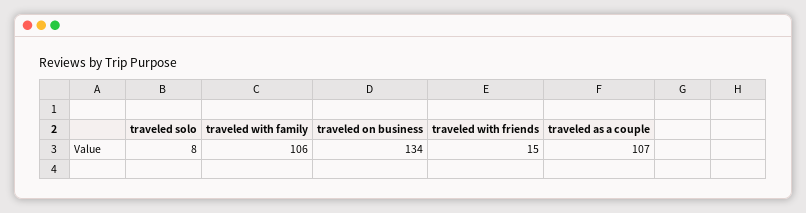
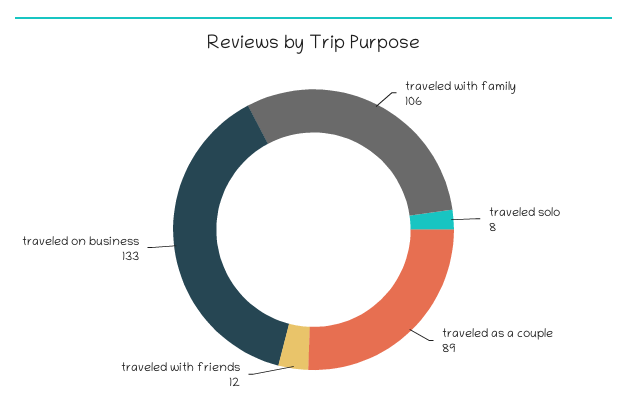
traveled on business: 134 -> 133
traveled with friends: 15 -> 12
traveled as a couple: 107 -> 89

